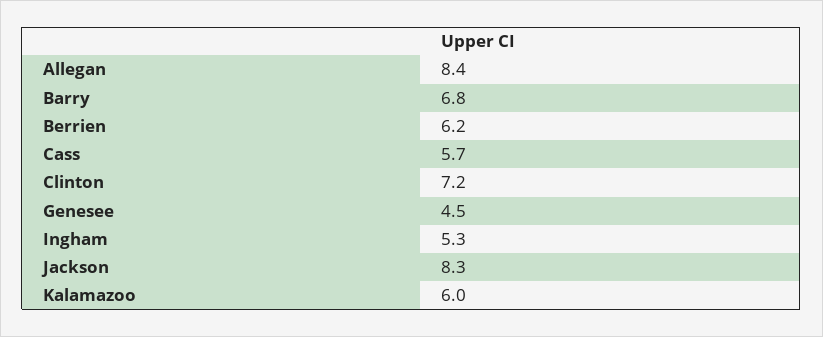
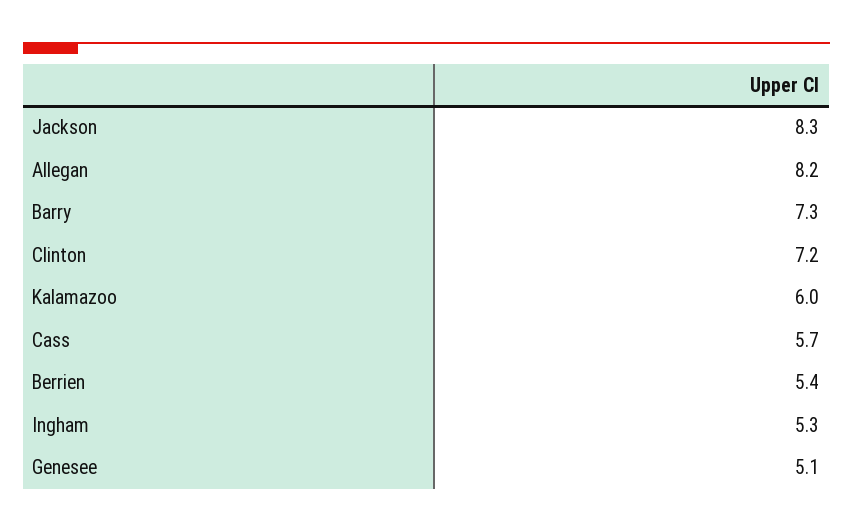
Allegan: 8.4 -> 8.2
Barry: 6.8 -> 7.3
Berrien: 6.2 -> 5.4
Genesee: 4.5 -> 5.1

